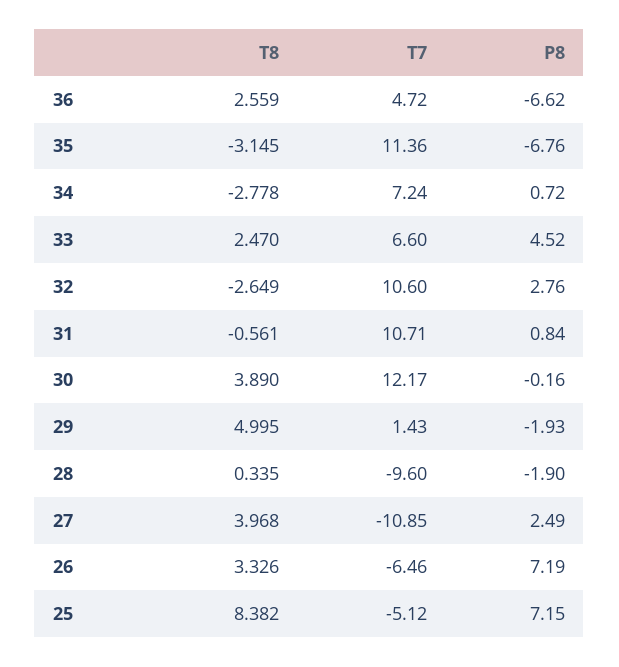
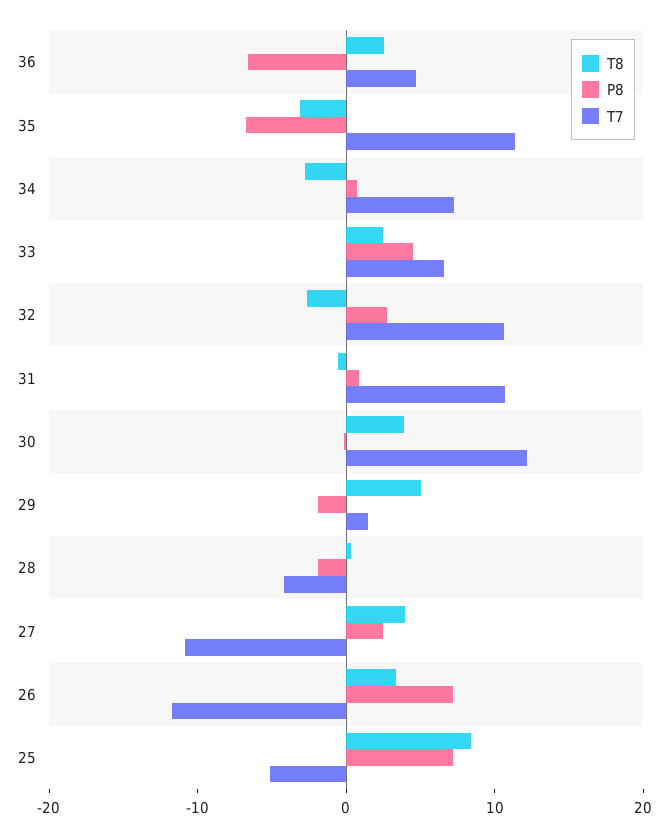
T7, 28: -9.6 -> -4
T7, 26: -6.46 -> -12

